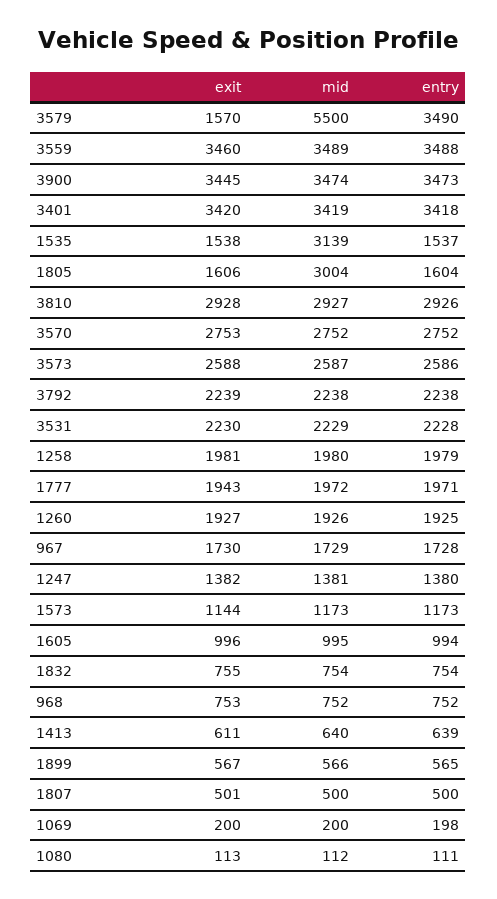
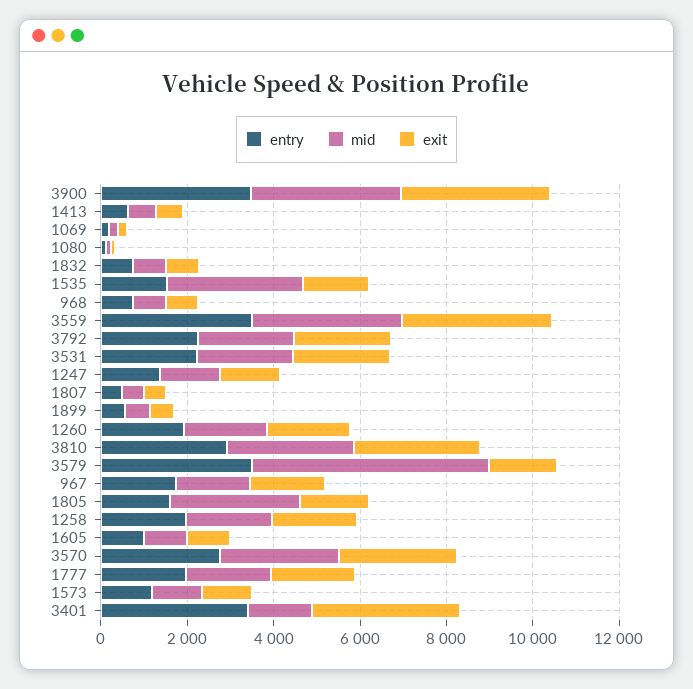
mid, 3401: 3419 -> 1500
exit, 3573: 2588 -> none
mid, 3573: 2587 -> none
entry, 3573: 2586 -> none

